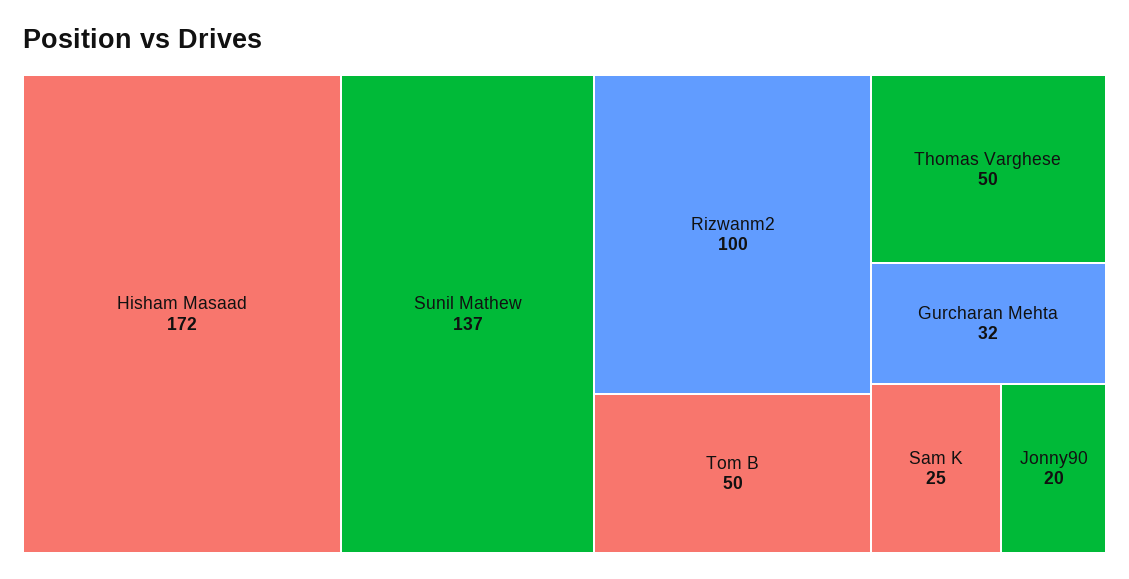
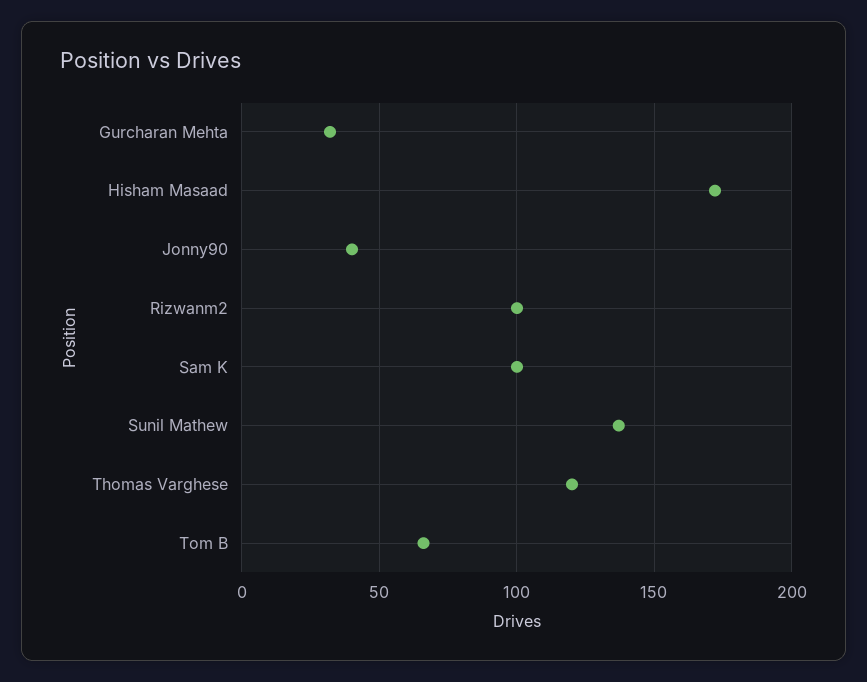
Tom B: 50 -> 65
Thomas Varghese: 50 -> 120
Sam K: 25 -> 100
Jonny90: 20 -> 40

